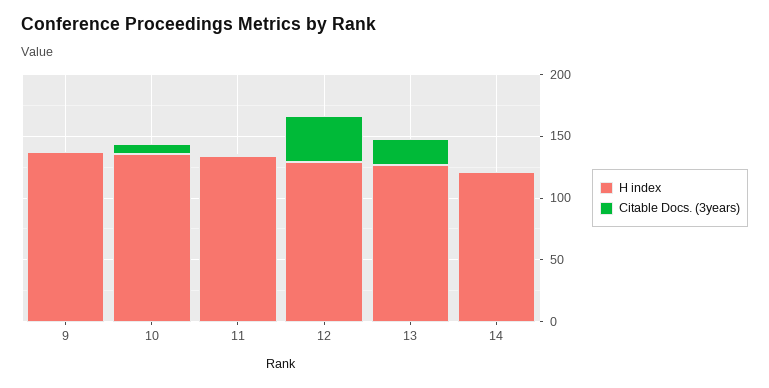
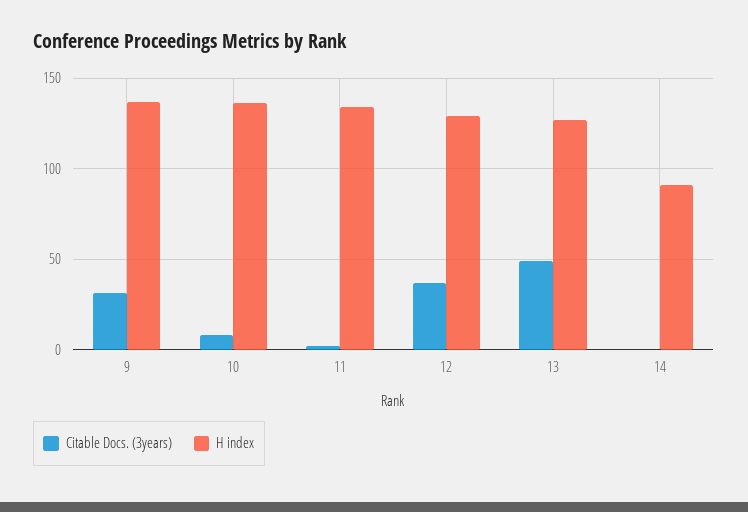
Citable Docs. (3years), 9: 0 -> 30
Citable Docs. (3years), 13: 20 -> 50
H index, 14: 120 -> 90

